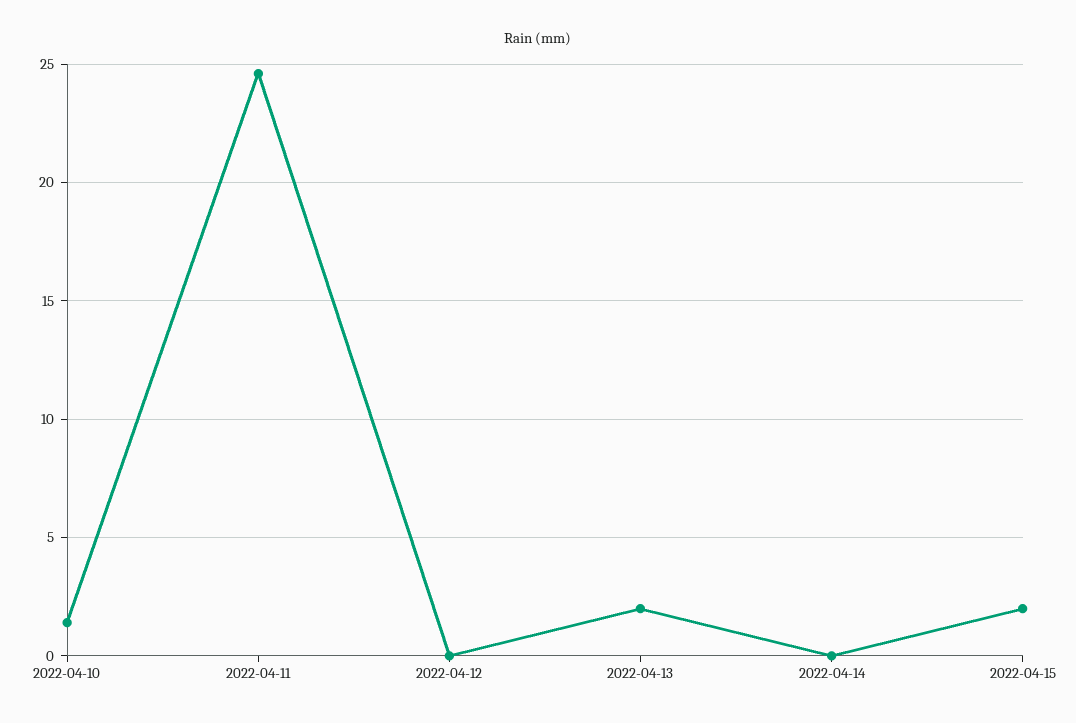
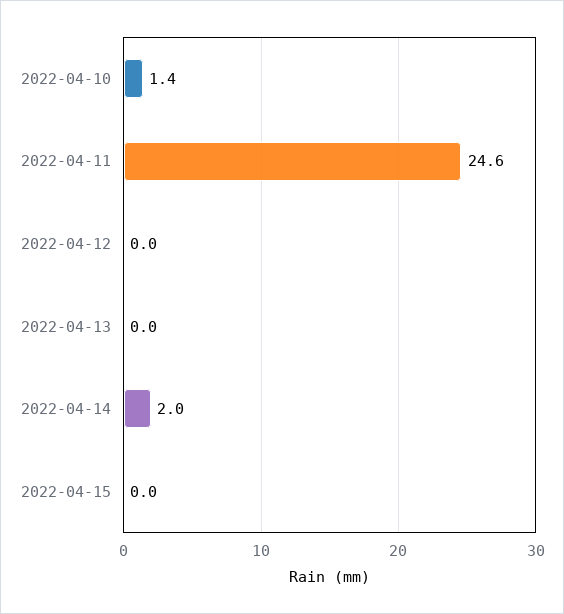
2022-04-13: 2 -> 0
2022-04-14: 0 -> 2
2022-04-15: 2 -> 0

